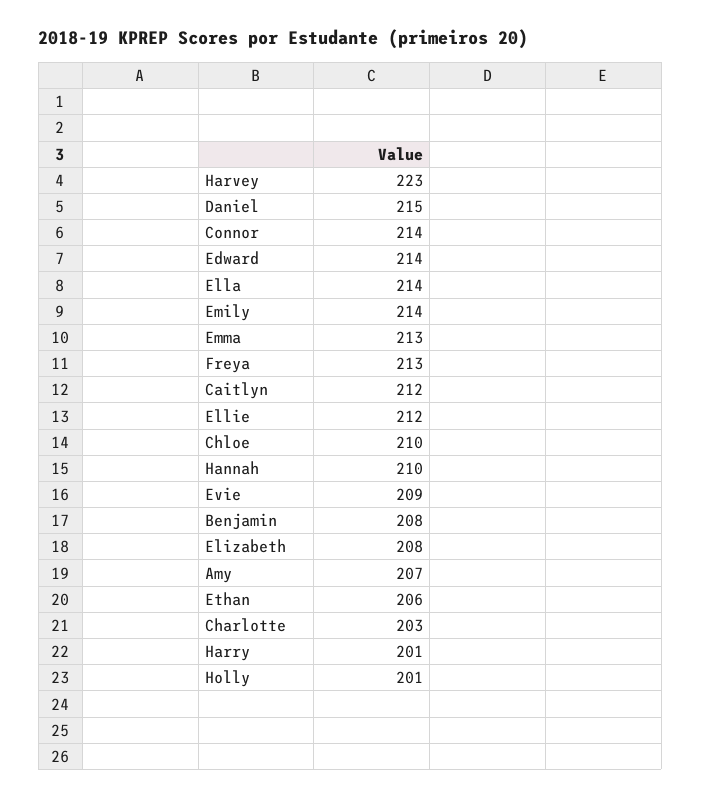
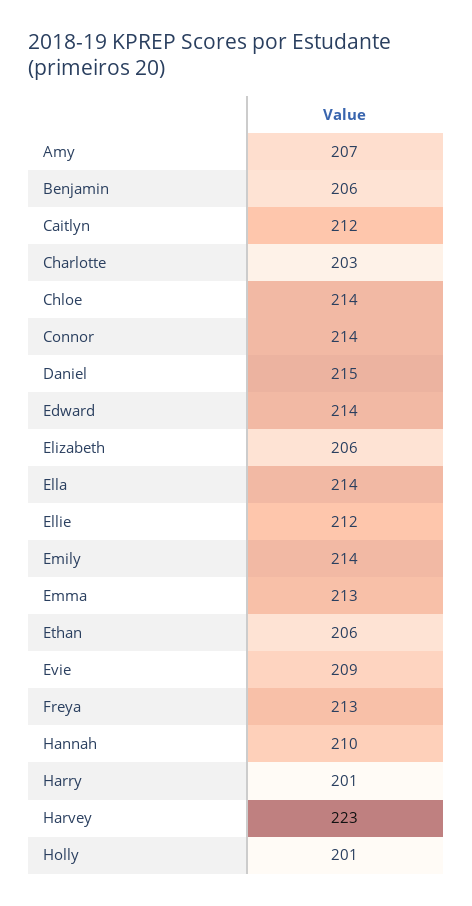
Chloe: 210 -> 214
Benjamin: 208 -> 206
Elizabeth: 208 -> 206

